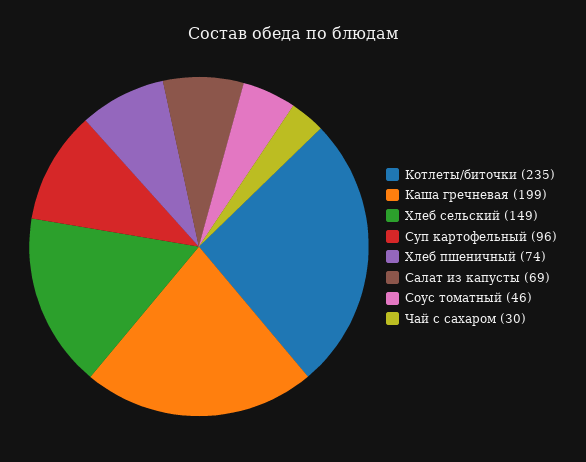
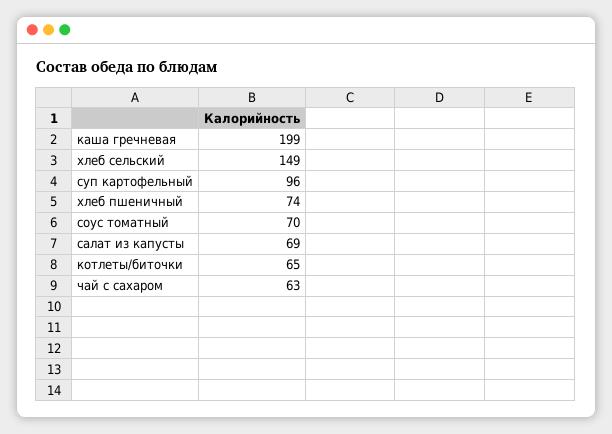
Котлеты/биточки: 235 -> 65
Соус томатный: 46 -> 70
Чай с сахаром: 30 -> 63

